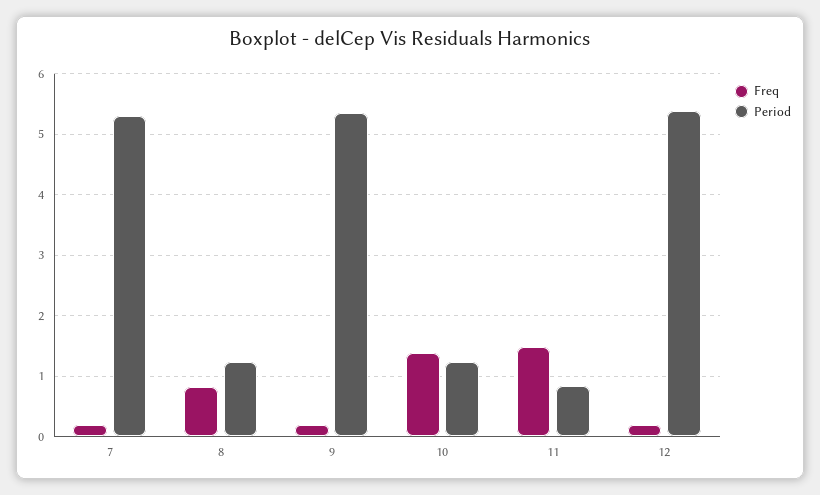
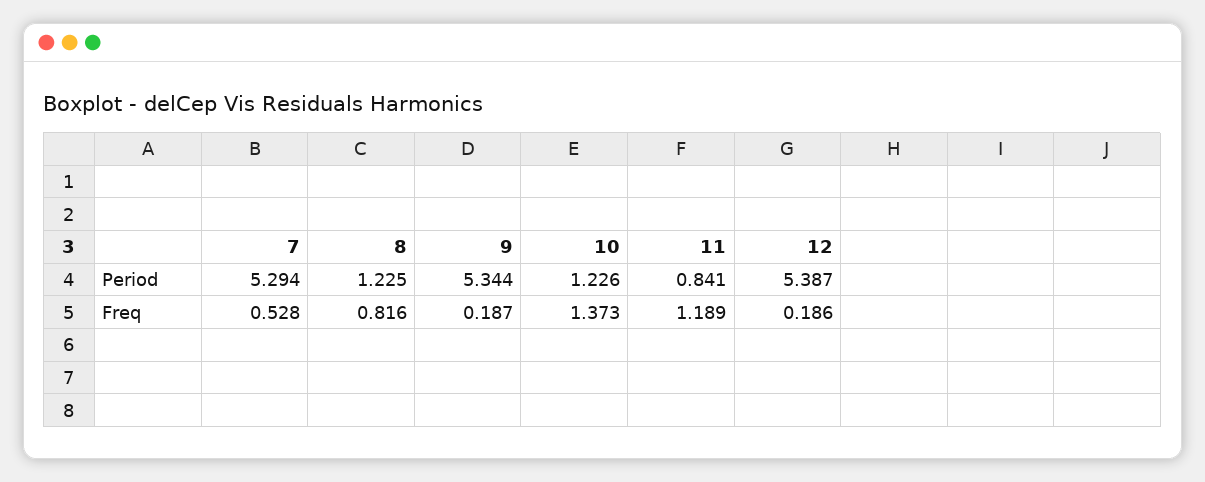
Freq, 7: 0.2 -> 0.528
Freq, 11: 1.5 -> 1.189

